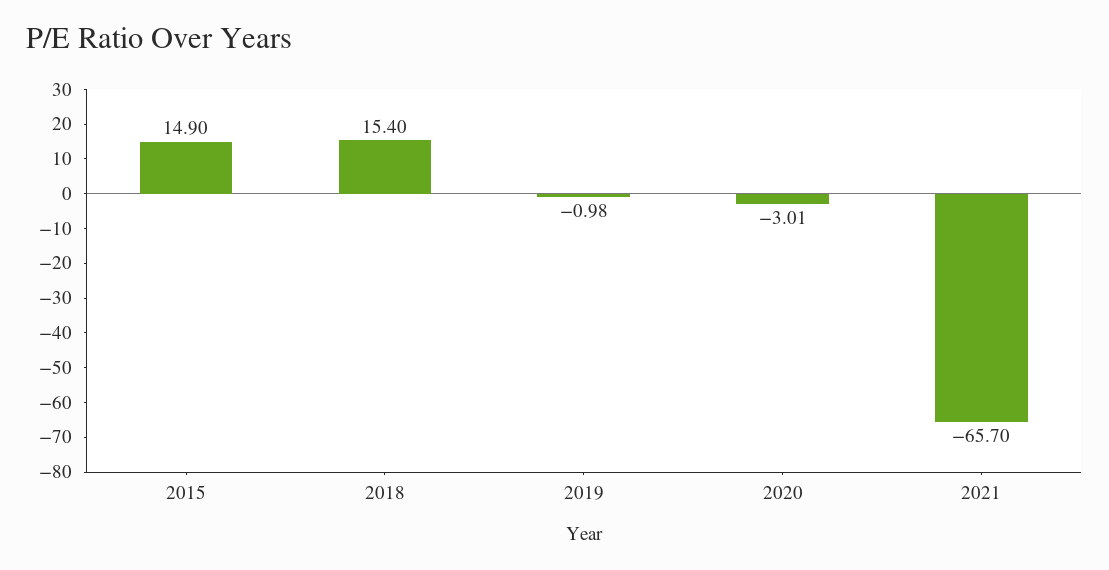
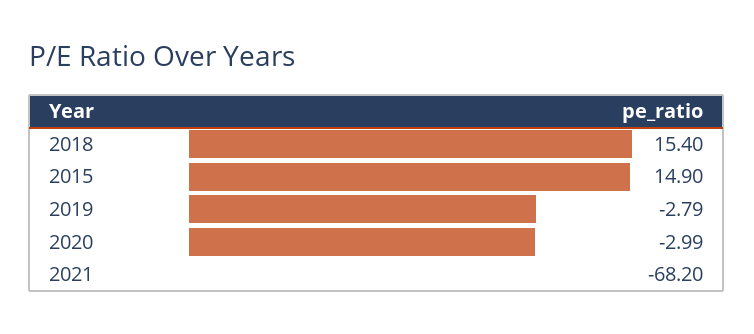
2019: -0.98 -> -2.79
2020: -3.01 -> -2.99
2021: -65.7 -> -68.2

